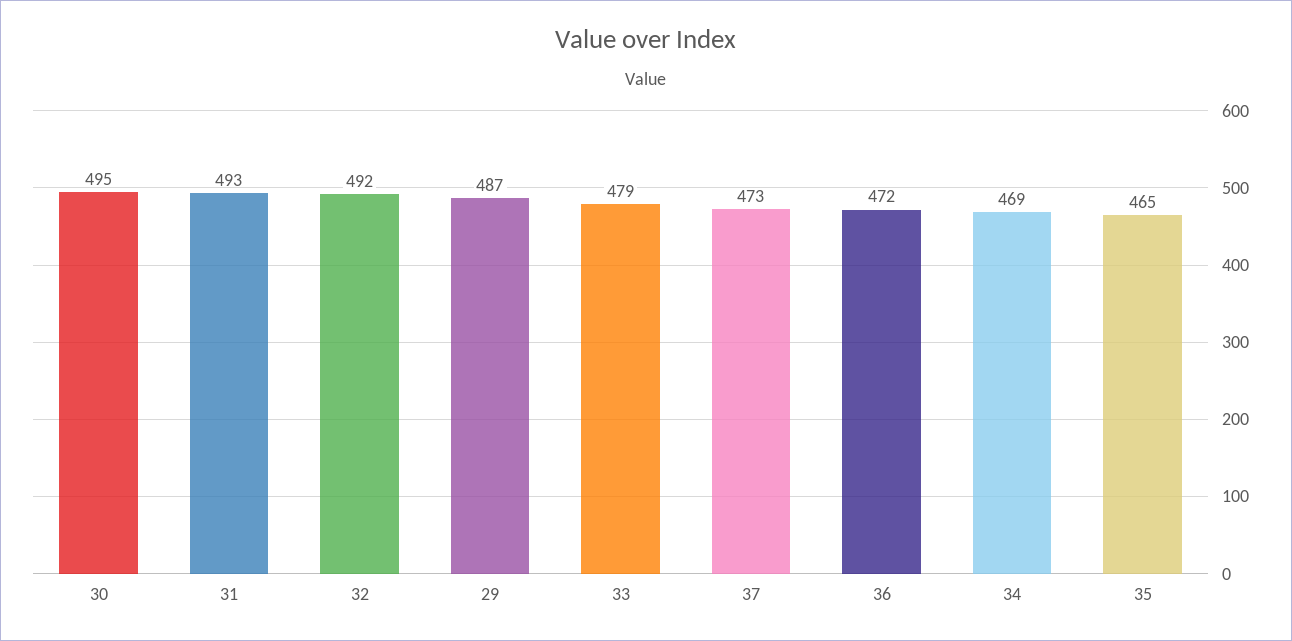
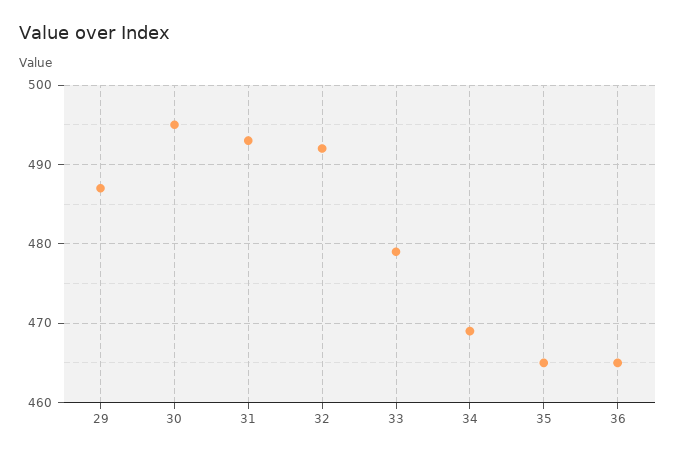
37: 473 -> none
36: 472 -> 465

